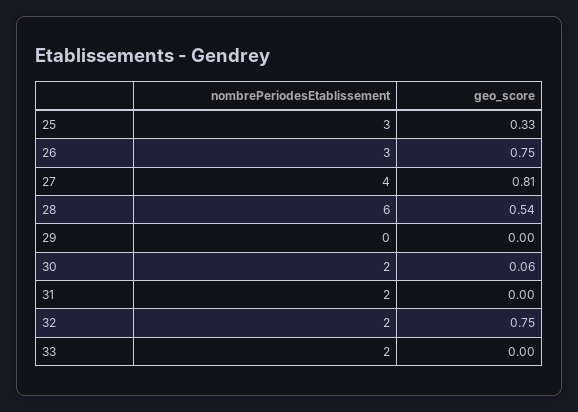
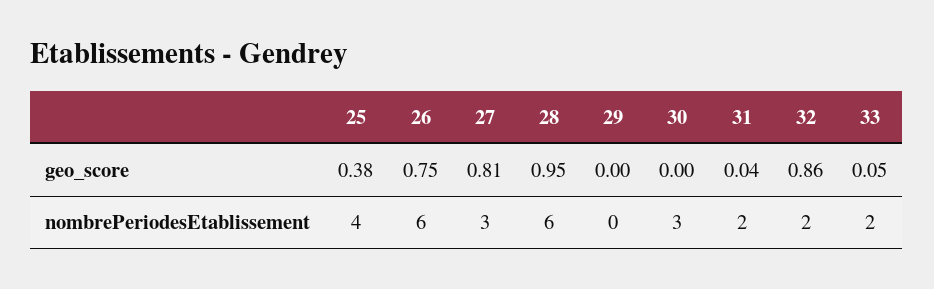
nombrePeriodesEtablissement, 25: 3 -> 4
geo_score, 25: 0.33 -> 0.38
nombrePeriodesEtablissement, 26: 3 -> 6
nombrePeriodesEtablissement, 27: 4 -> 3
geo_score, 28: 0.54 -> 0.95
nombrePeriodesEtablissement, 30: 2 -> 3
geo_score, 30: 0.06 -> 0
geo_score, 31: 0 -> 0.04
geo_score, 32: 0.75 -> 0.86
geo_score, 33: 0 -> 0.05

